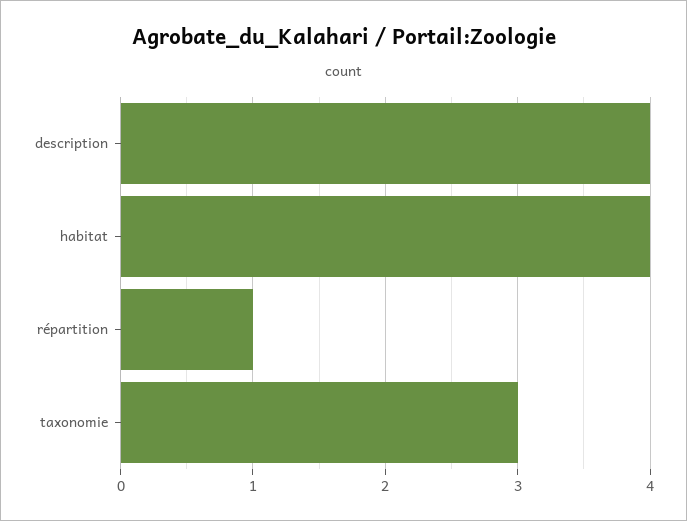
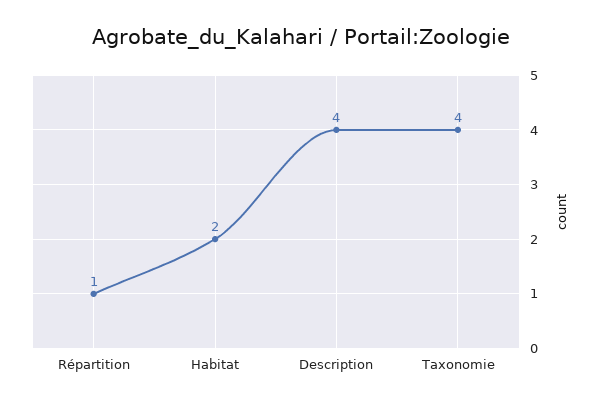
habitat: 4 -> 2
taxonomie: 3 -> 4

